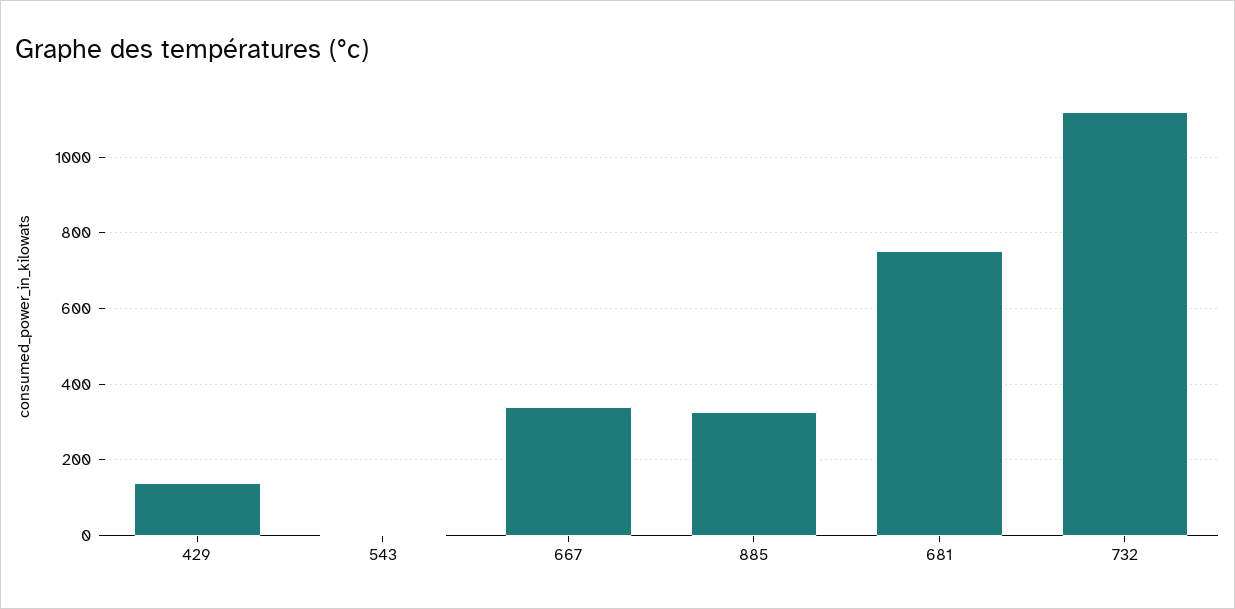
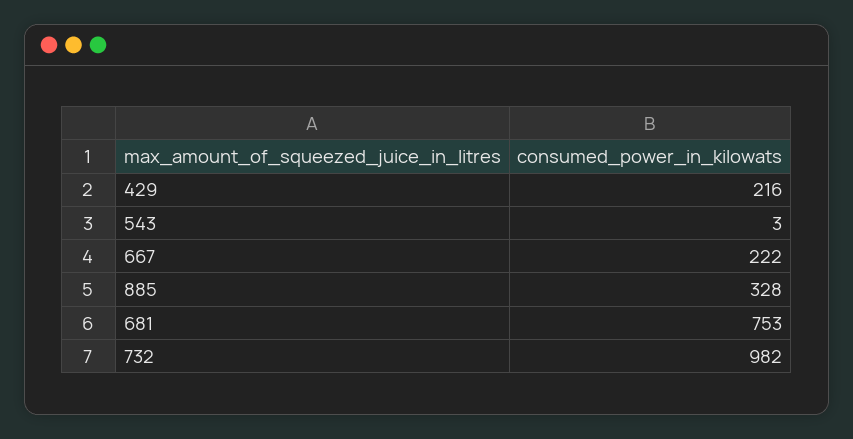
429: 140 -> 216
667: 340 -> 222
732: 1120 -> 982

